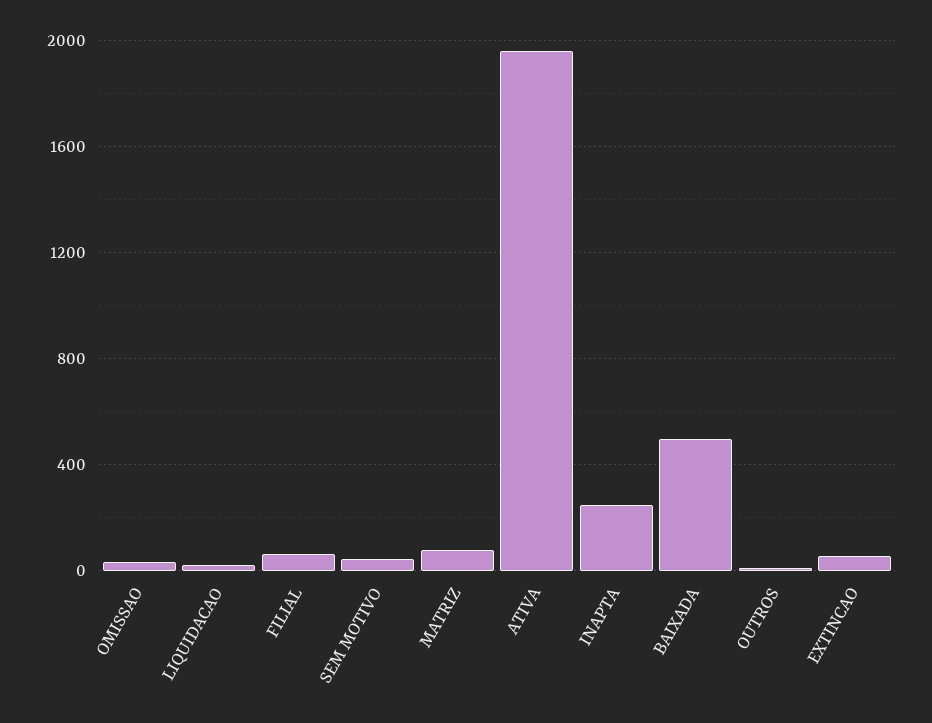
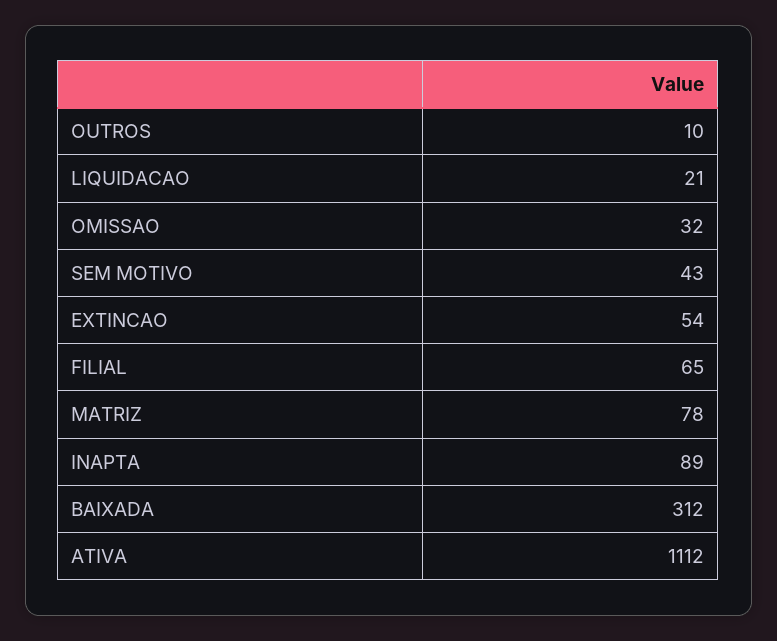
ATIVA: 1950 -> 1112
INAPTA: 250 -> 89
BAIXADA: 500 -> 312

